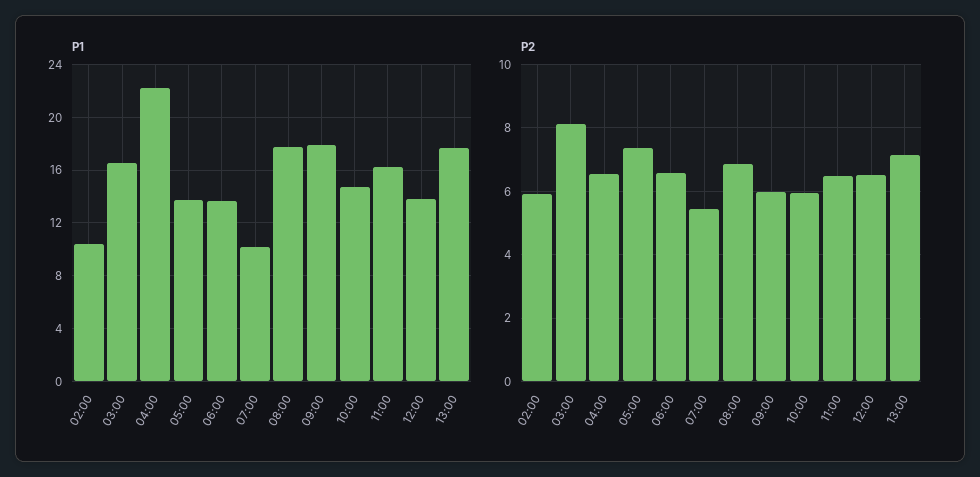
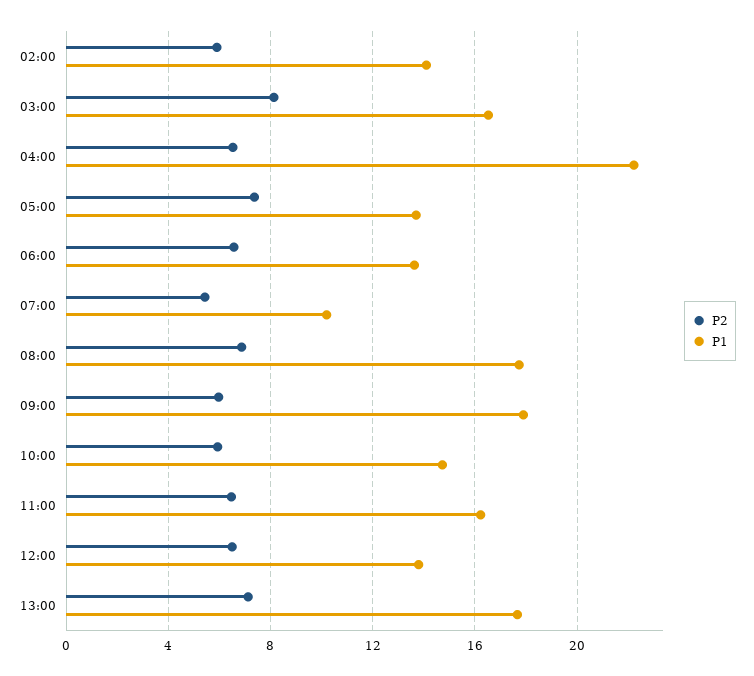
P1, 02:00: 10.5 -> 14

